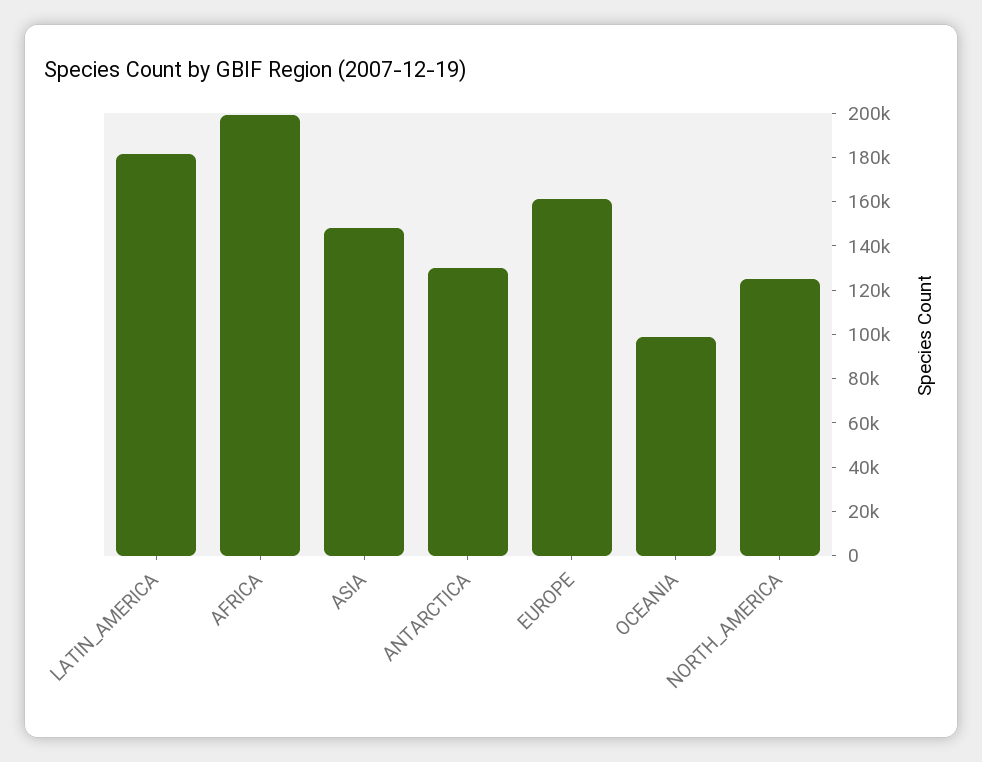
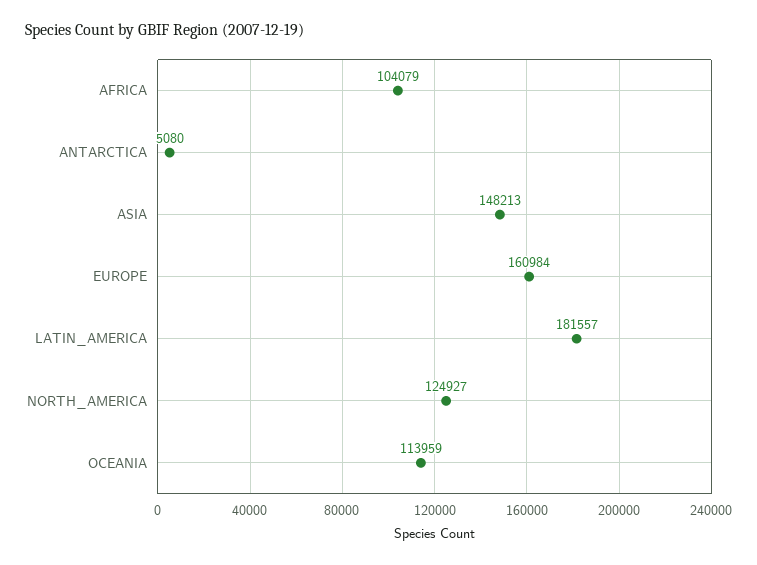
AFRICA: 200000 -> 104079
ANTARCTICA: 130000 -> 5080
OCEANIA: 100000 -> 113959

